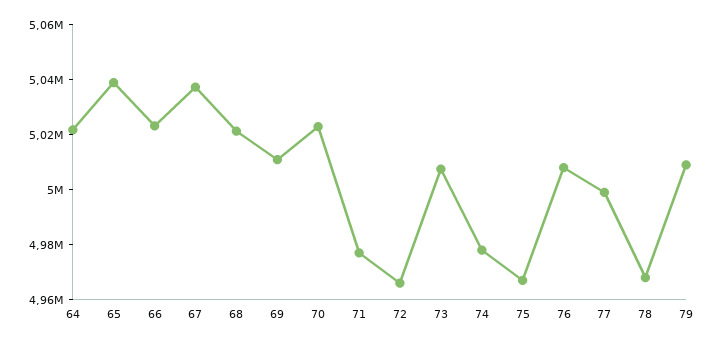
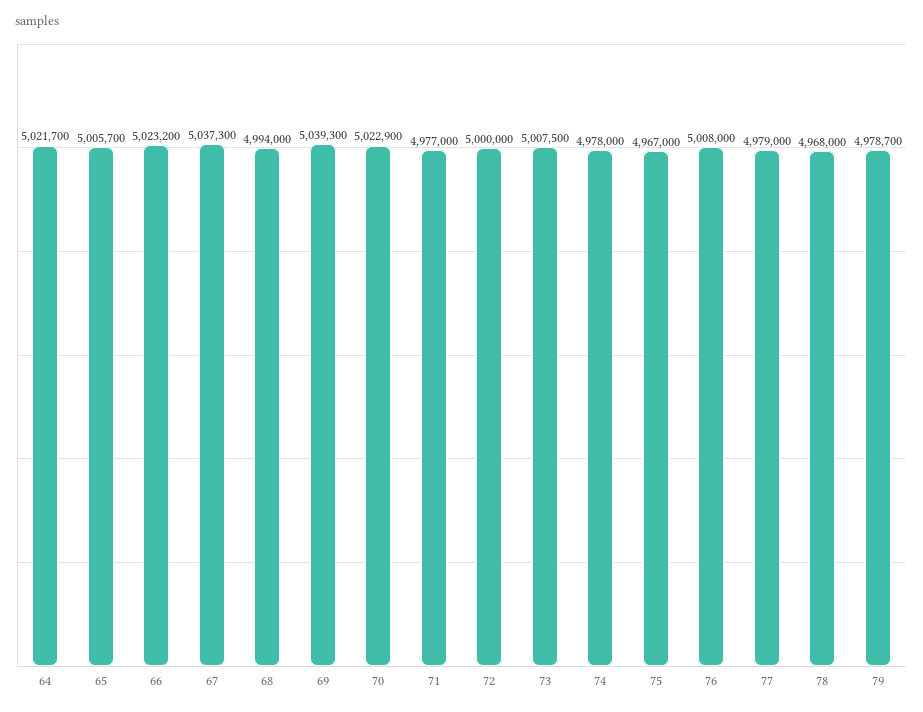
65: 5040000 -> 5005700
68: 5020000 -> 4994000
69: 5010000 -> 5039300
72: 4965000 -> 5000000
77: 5000000 -> 4979000
79: 5010000 -> 4978700

